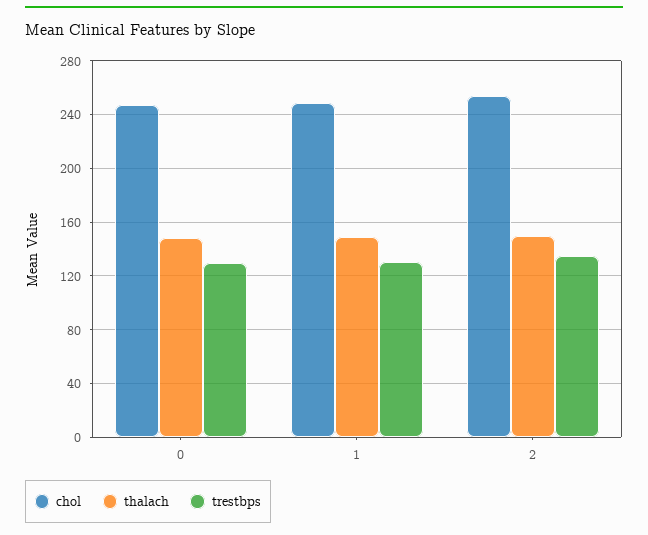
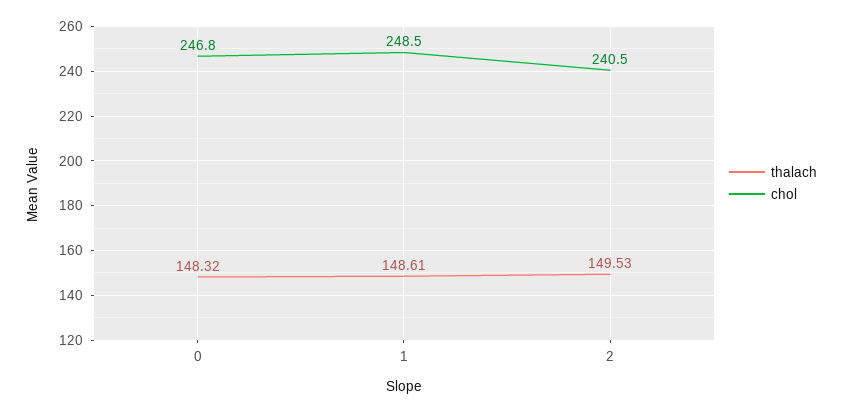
trestbps, 0: 130 -> none
trestbps, 1: 130 -> none
chol, 2: 255 -> 240.5
trestbps, 2: 135 -> none

